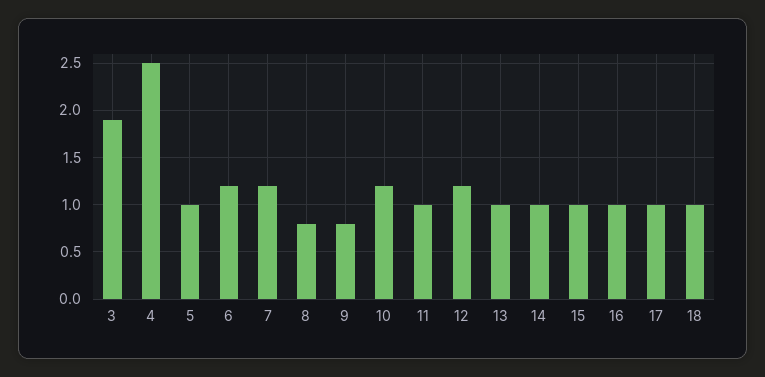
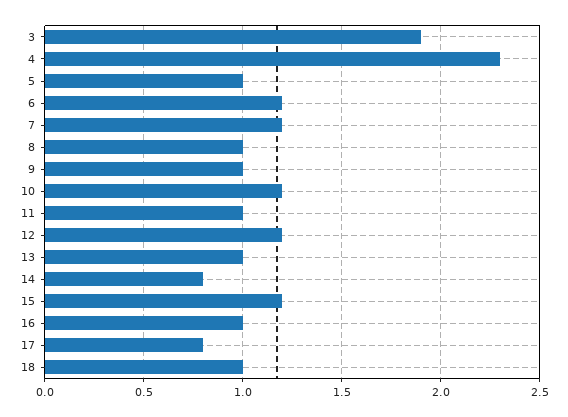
4: 2.5 -> 2.3
8: 0.8 -> 1
9: 0.8 -> 1
14: 1 -> 0.8
15: 1 -> 1.2
17: 1 -> 0.8

